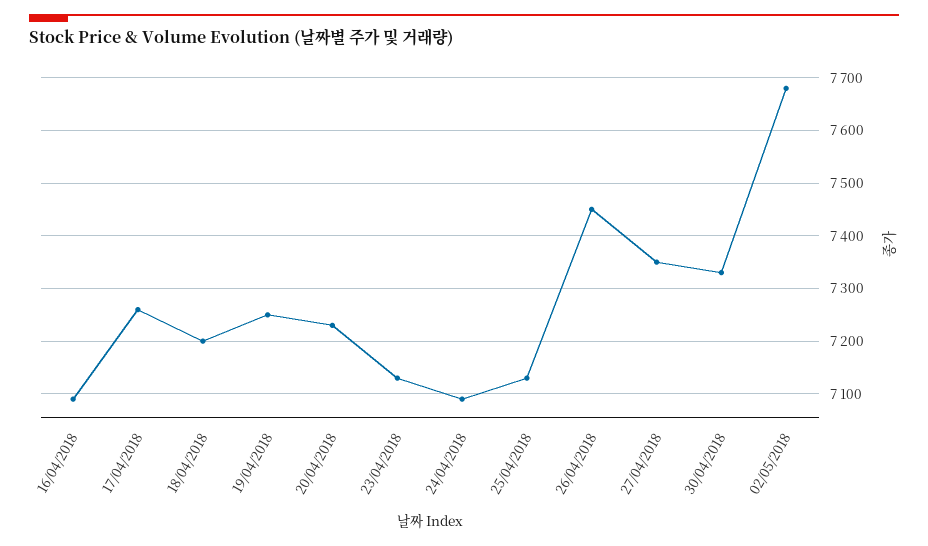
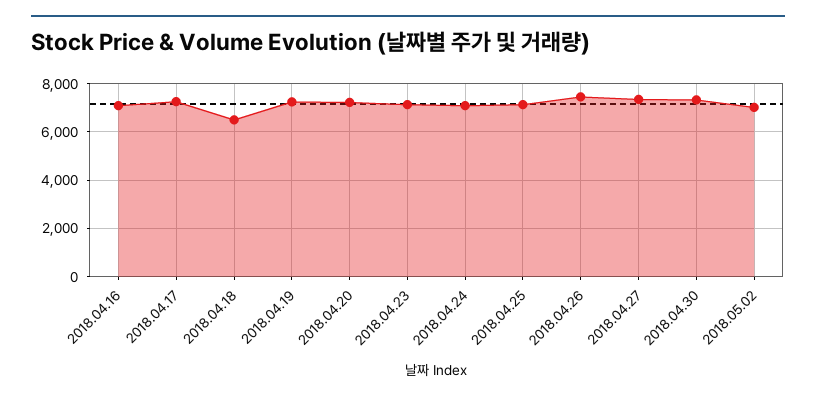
18/04/2018: 7200 -> 6500
02/05/2018: 7680 -> 7000

